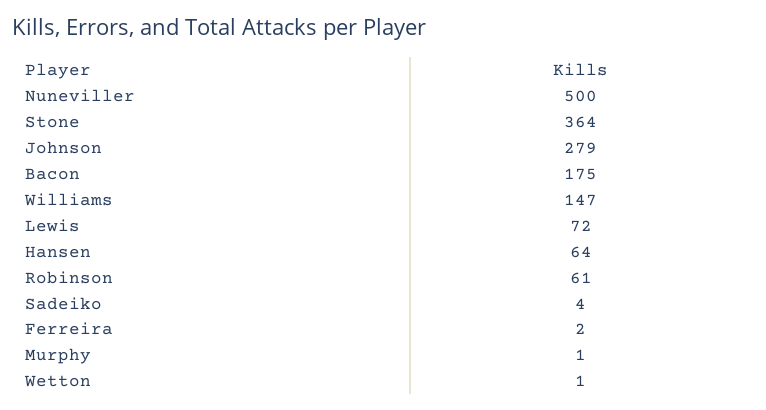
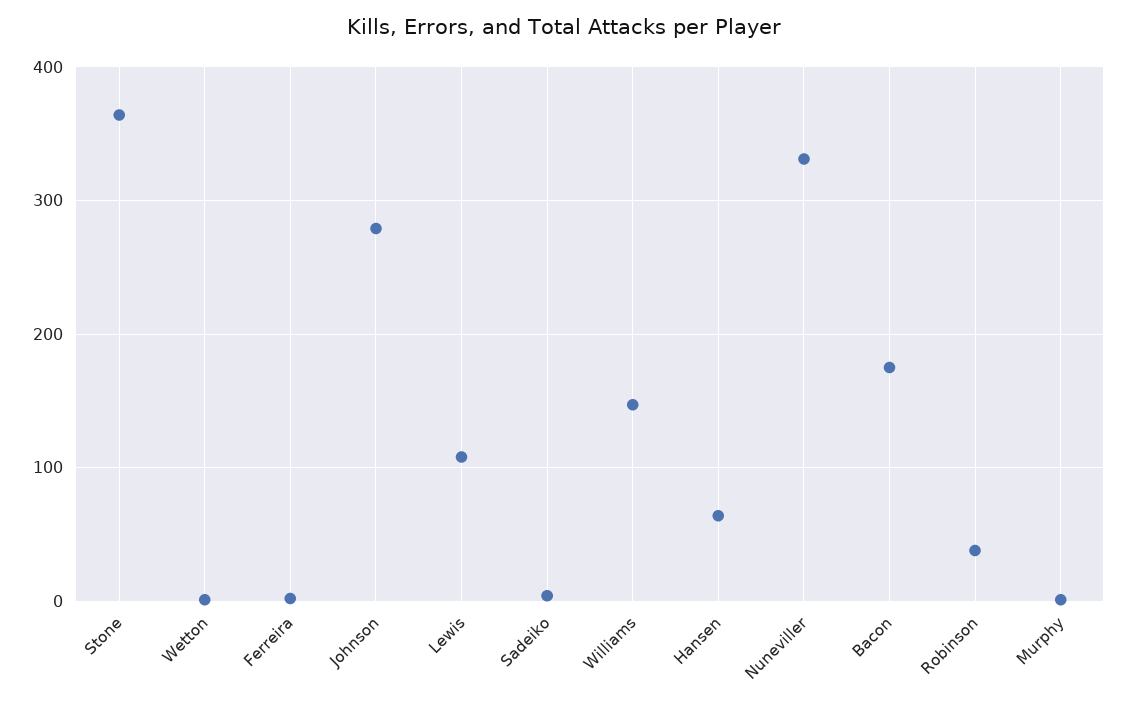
Nuneviller: 500 -> 330
Lewis: 72 -> 110
Robinson: 61 -> 40

